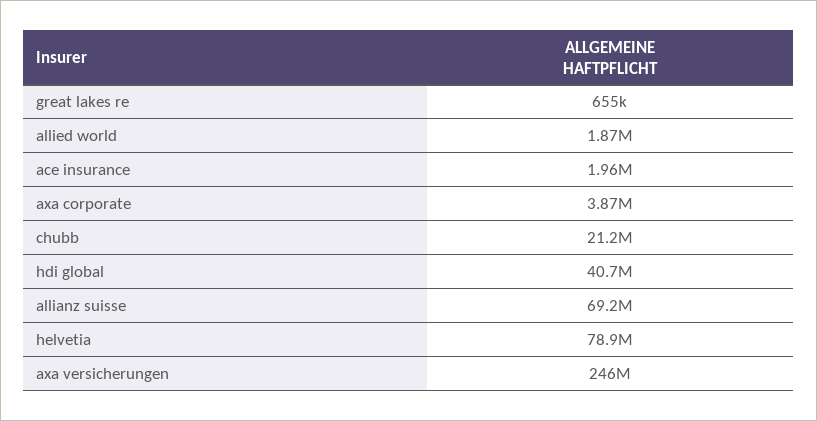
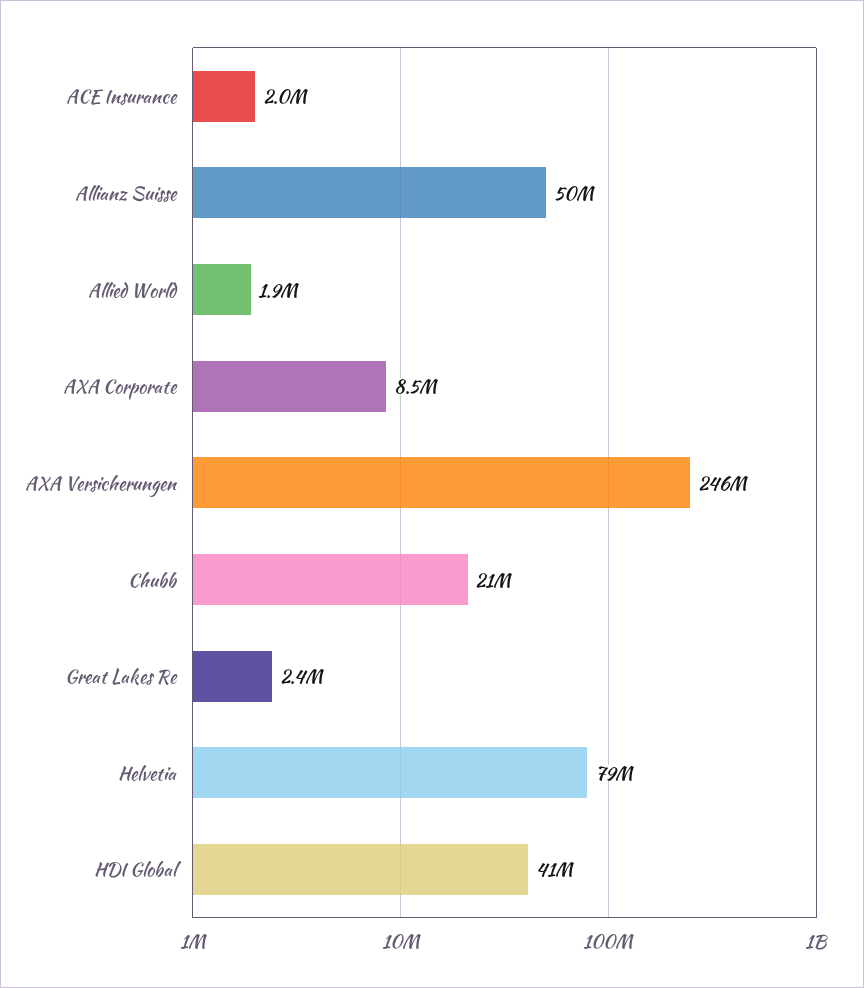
great lakes re: 655000 -> 2400000
axa corporate: 3870000 -> 8500000
allianz suisse: 69200000 -> 50000000

